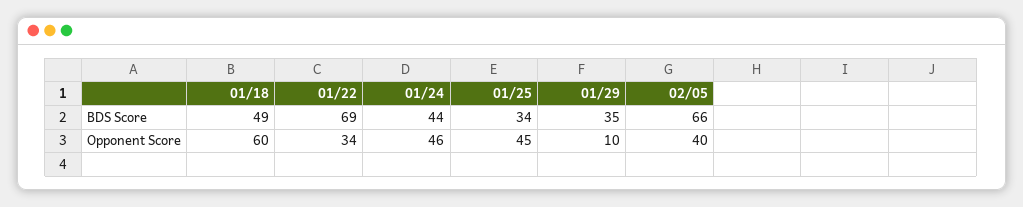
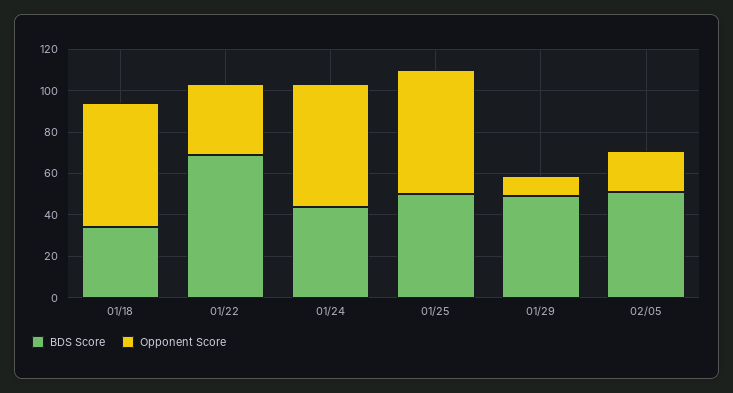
BDS Score, 01/18: 49 -> 35
BDS Score, 01/25: 34 -> 50
BDS Score, 01/29: 35 -> 50
BDS Score, 02/05: 66 -> 50
Opponent Score, 01/24: 46 -> 60
Opponent Score, 01/25: 45 -> 60
Opponent Score, 02/05: 40 -> 20

